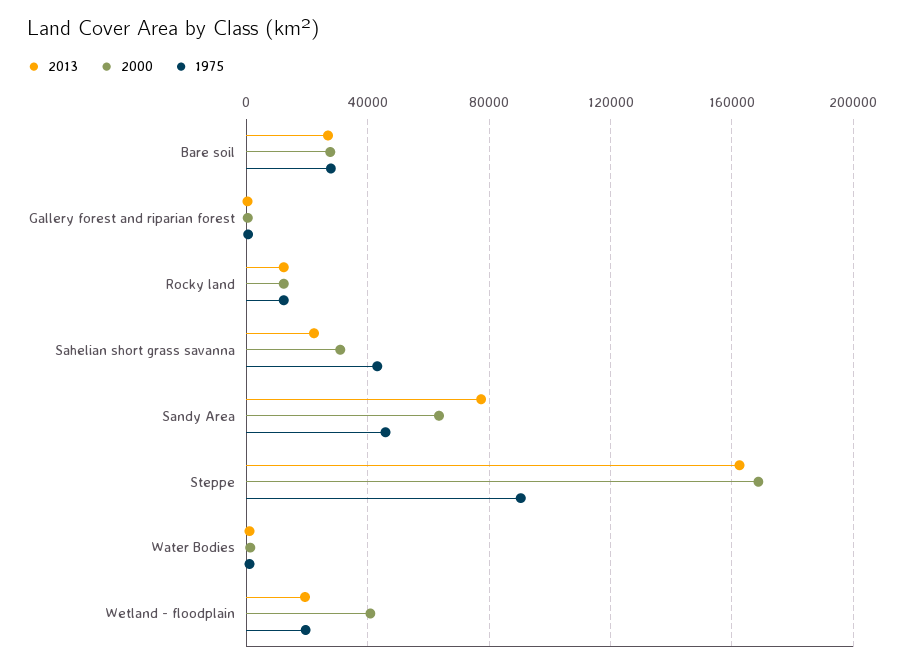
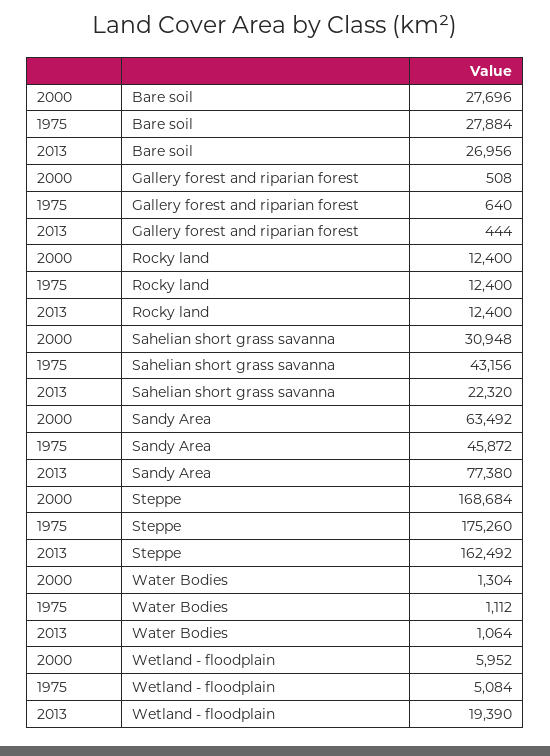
1975, Steppe: 90000 -> 175260
2000, Wetland - floodplain: 40000 -> 5952
1975, Wetland - floodplain: 20000 -> 5084

